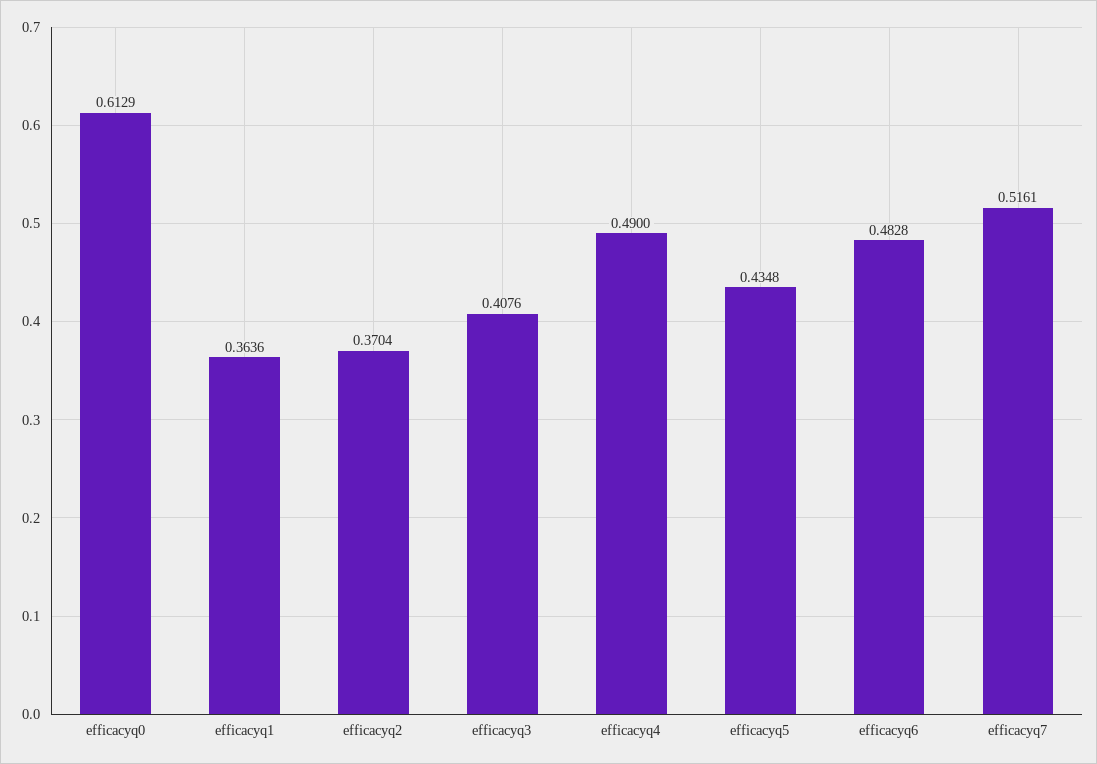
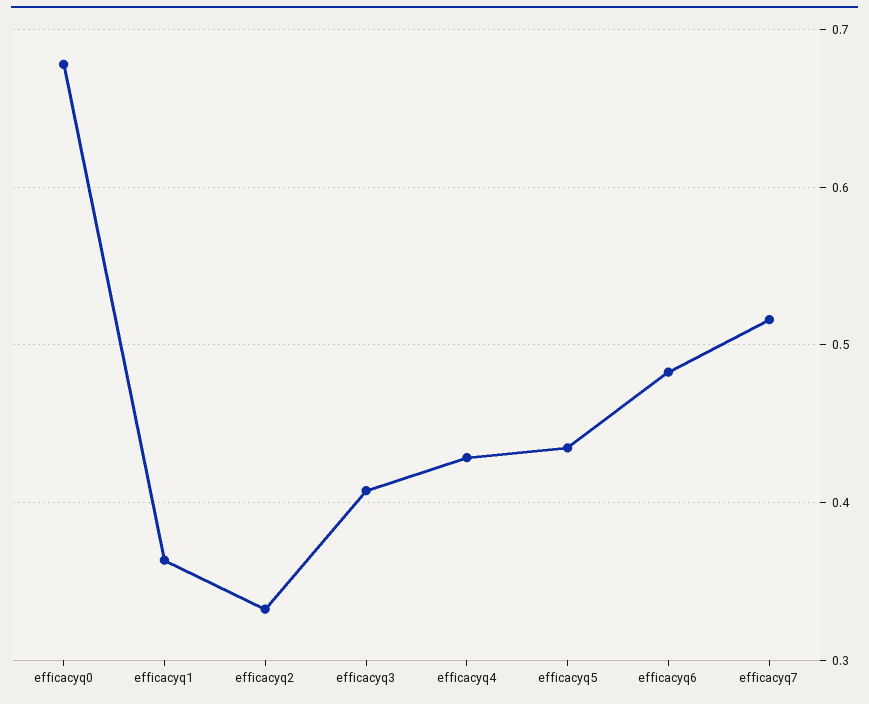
efficacyq0: 0.6129 -> 0.68
efficacyq2: 0.3704 -> 0.33
efficacyq4: 0.49 -> 0.43

